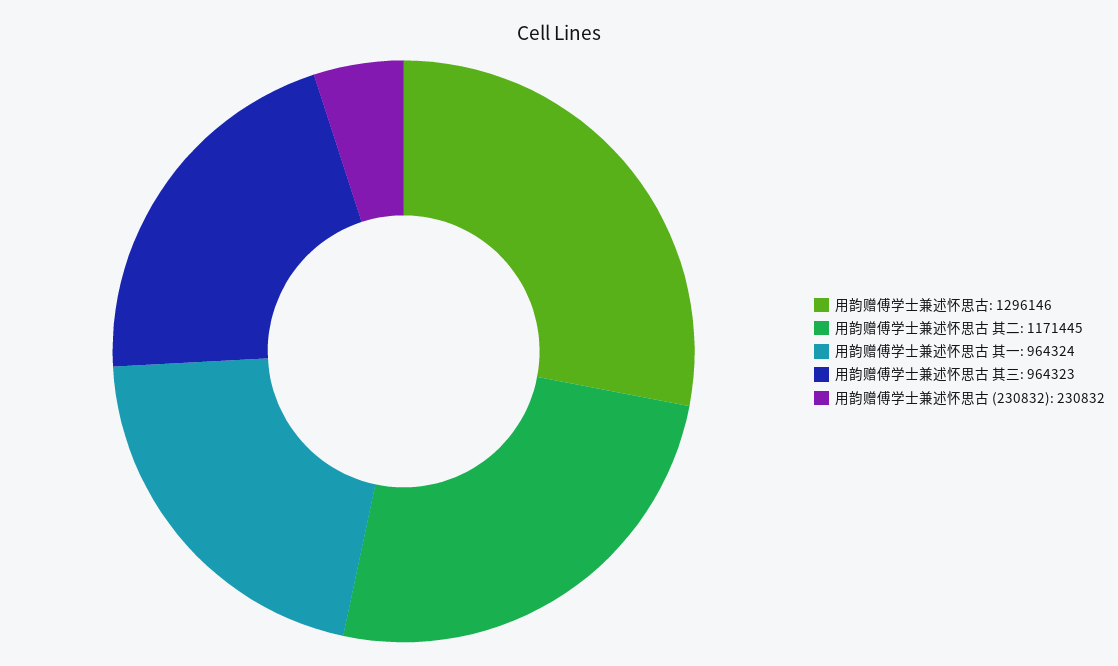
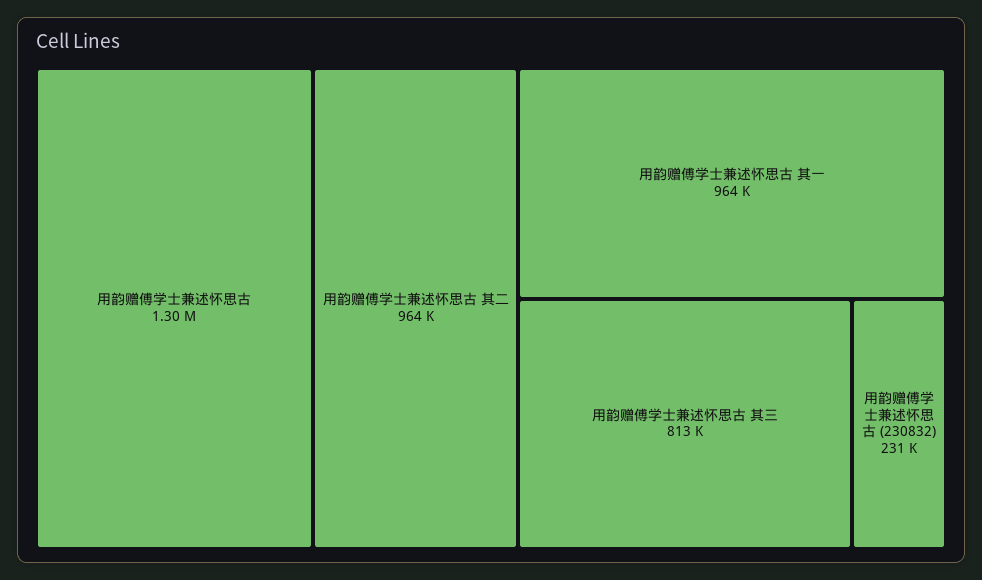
用韵赠傅学士兼述怀思古 其二: 1171445 -> 964000
用韵赠傅学士兼述怀思古 其三: 964323 -> 813000

